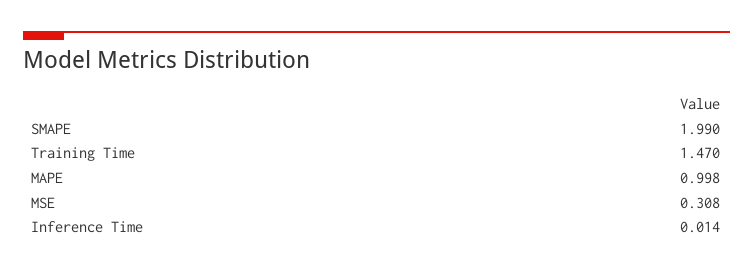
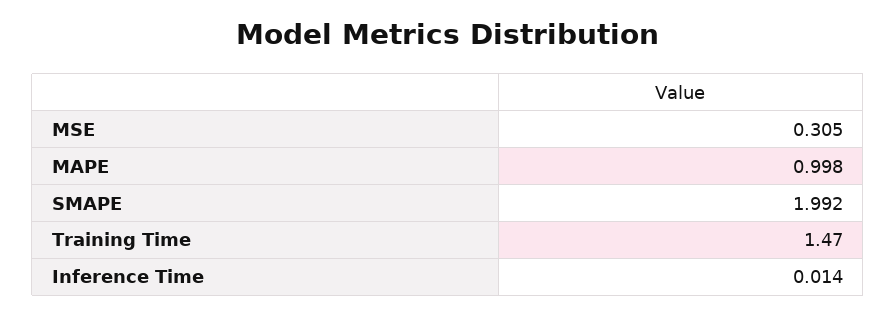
SMAPE: 1.99 -> 1.992
MSE: 0.308 -> 0.305

